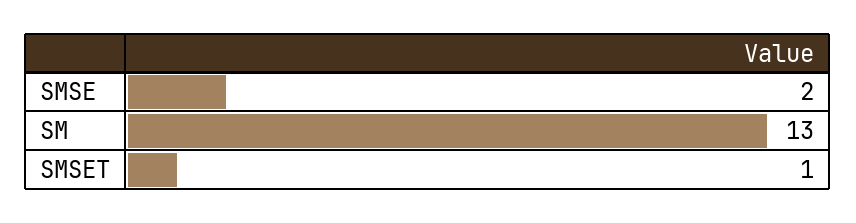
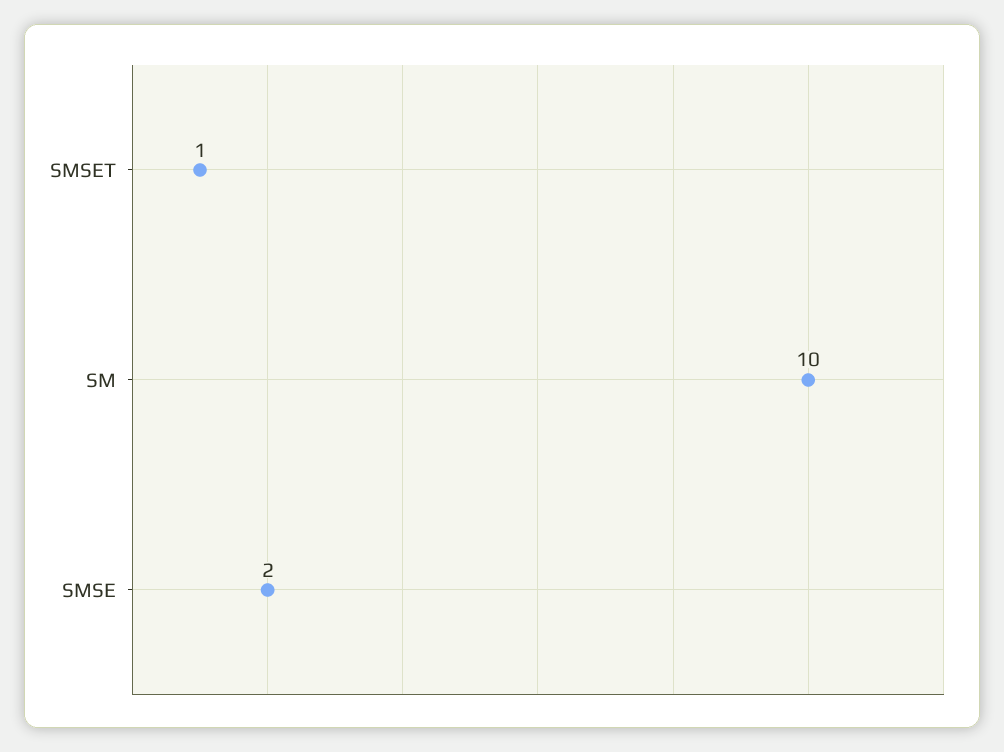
SM: 13 -> 10

